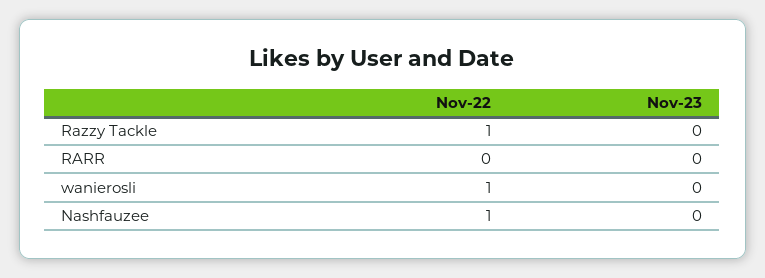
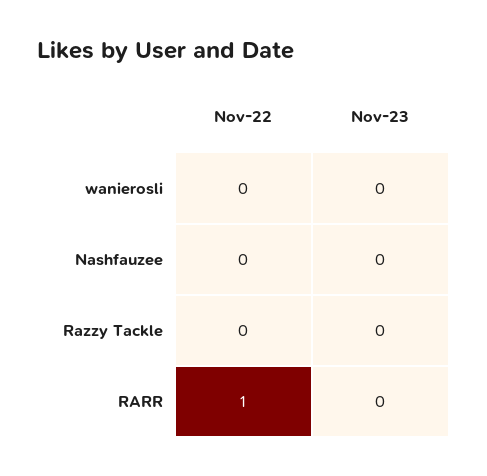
Nov-22, Razzy Tackle: 1 -> 0
Nov-22, RARR: 0 -> 1
Nov-22, wanierosli: 1 -> 0
Nov-22, Nashfauzee: 1 -> 0

